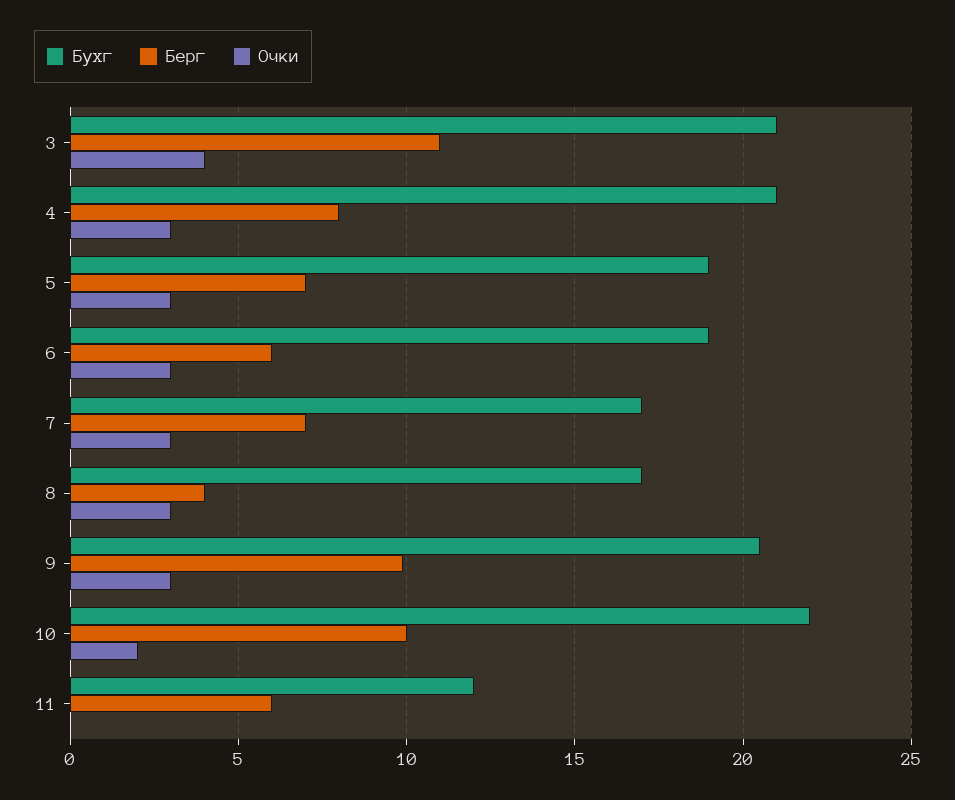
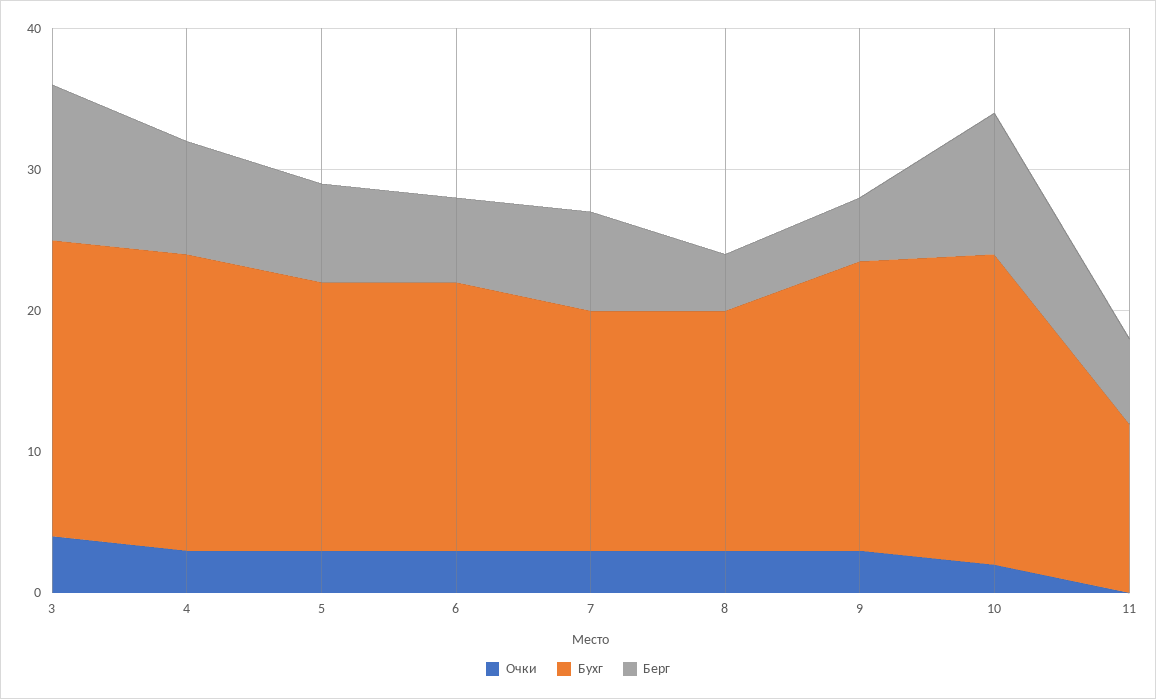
Берг, 9: 10 -> 4

